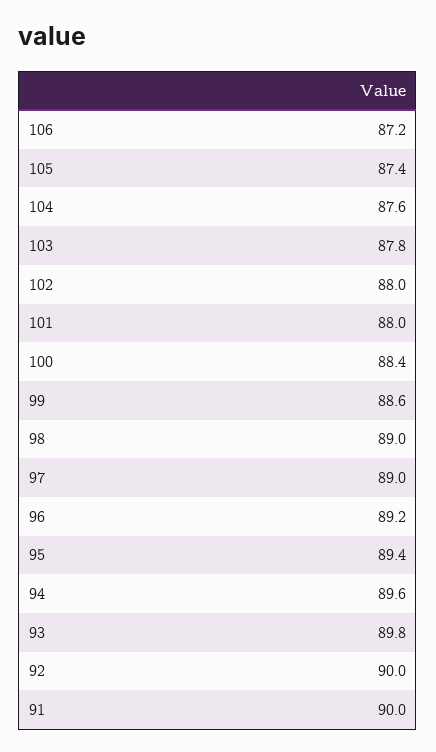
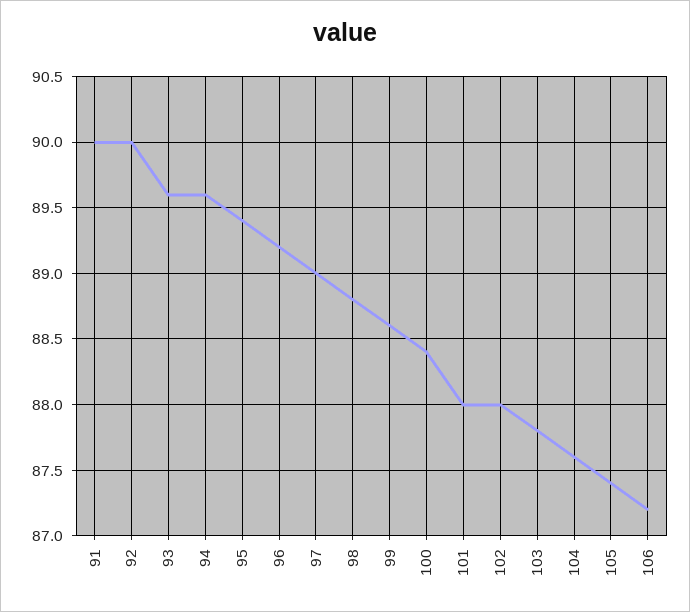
98: 89 -> 88.8
93: 89.8 -> 89.6

